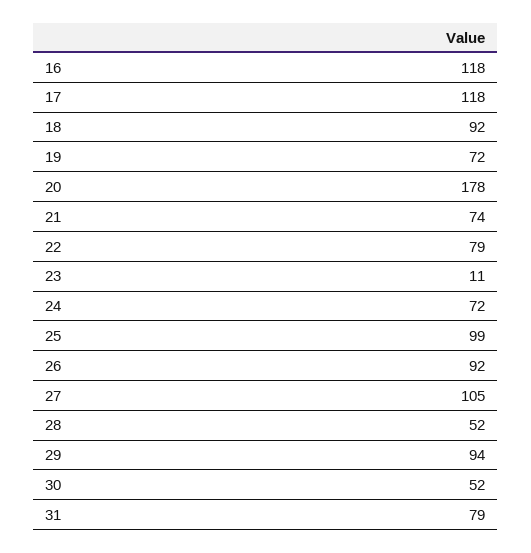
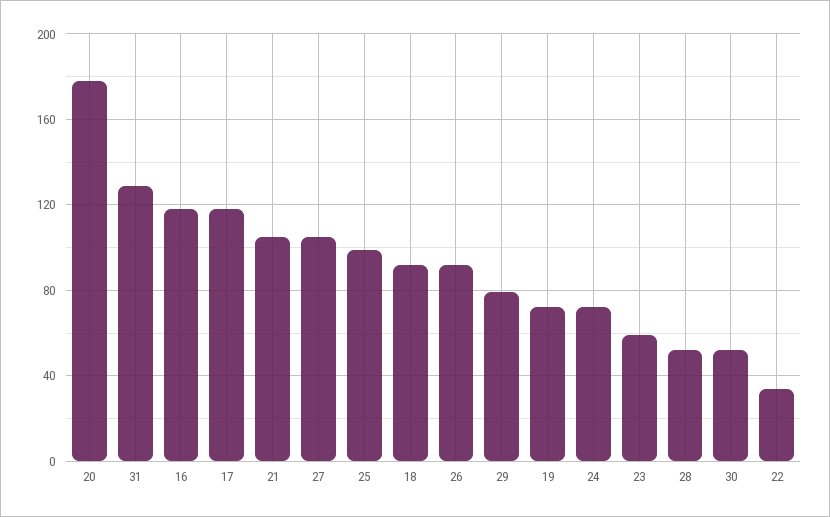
21: 74 -> 105
22: 79 -> 35
23: 11 -> 60
29: 94 -> 80
31: 79 -> 130

